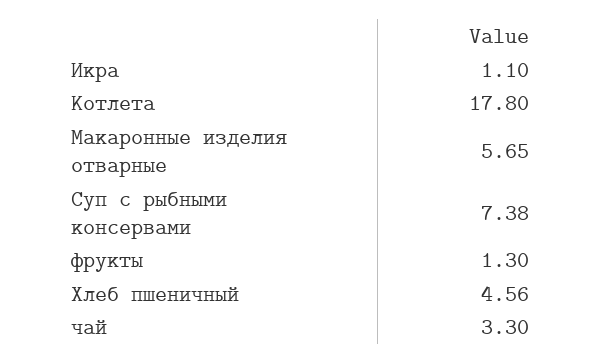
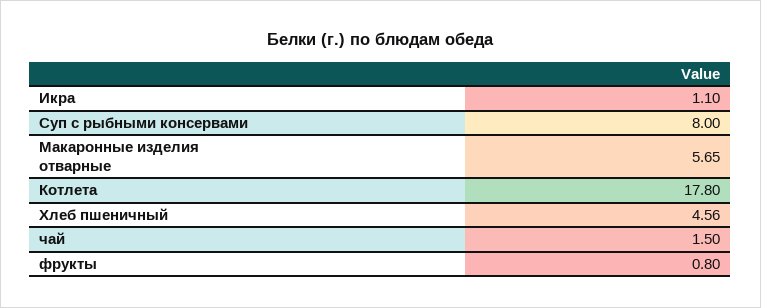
Суп с рыбными консервами: 7.38 -> 8
фрукты: 1.3 -> 0.8
чай: 3.3 -> 1.5

